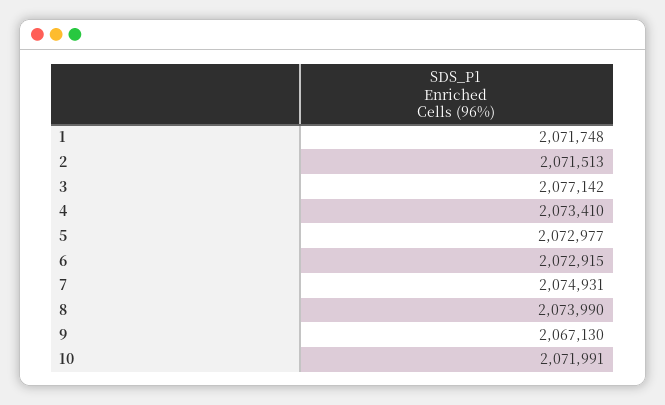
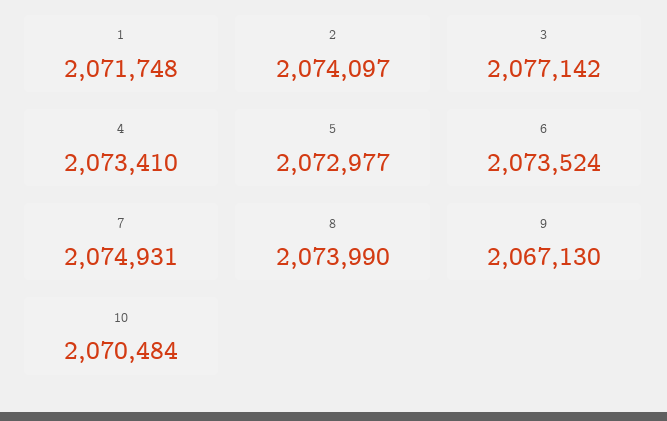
2: 2071513 -> 2074097
6: 2072915 -> 2073524
10: 2071991 -> 2070484

